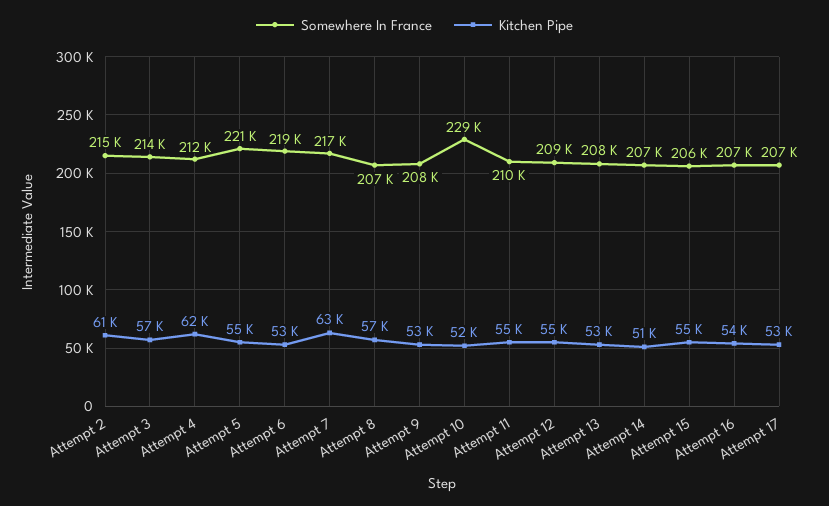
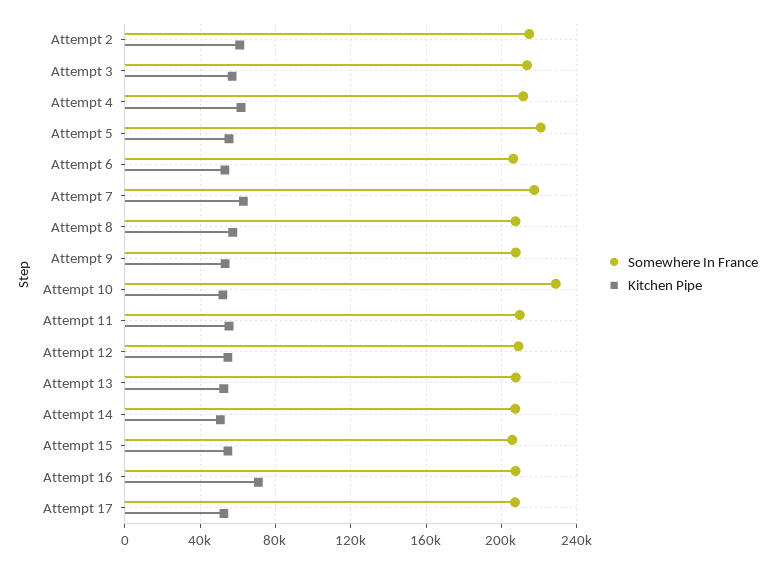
Somewhere In France, Attempt 6: 219000 -> 205000
Kitchen Pipe, Attempt 16: 54000 -> 70000

